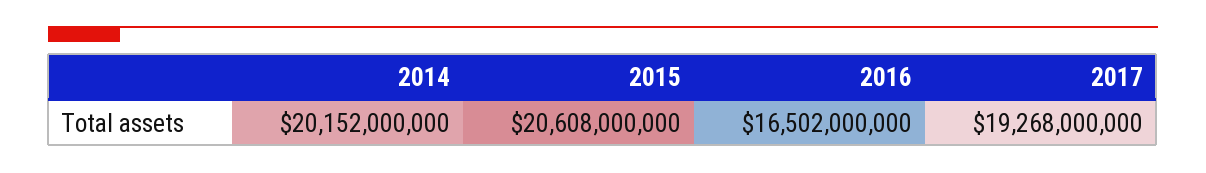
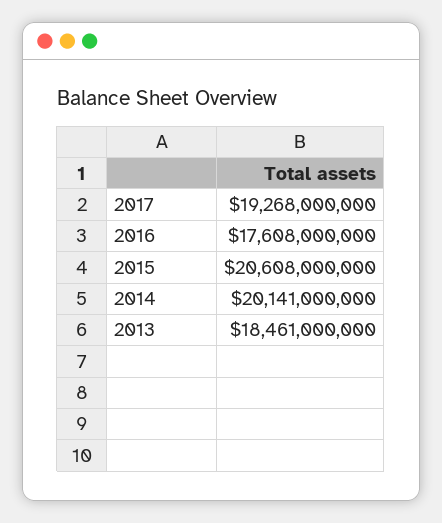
2014: 20152000000 -> 20141000000
2016: 16502000000 -> 17608000000
2013: none -> 18461000000

